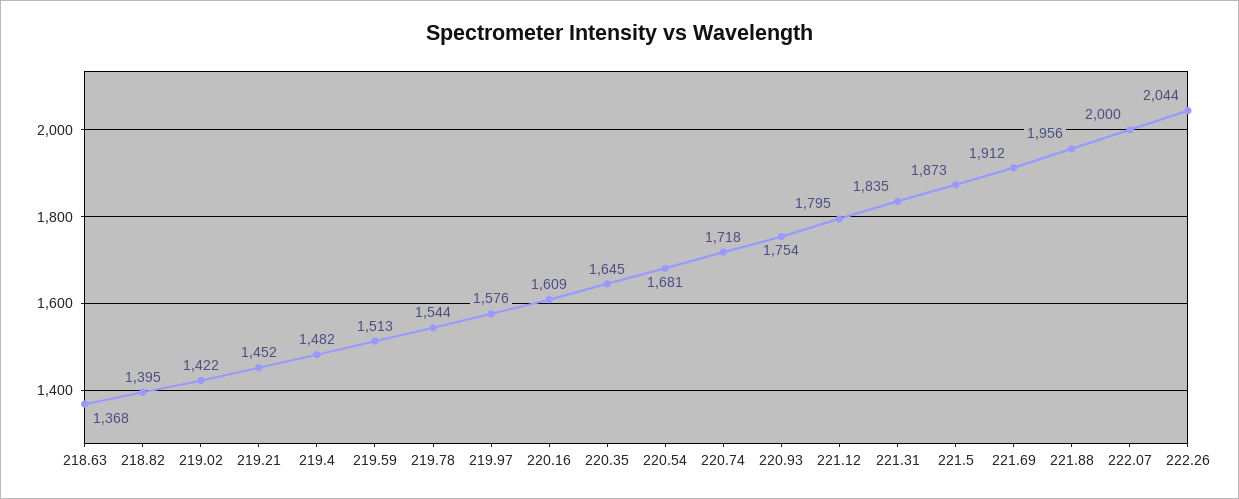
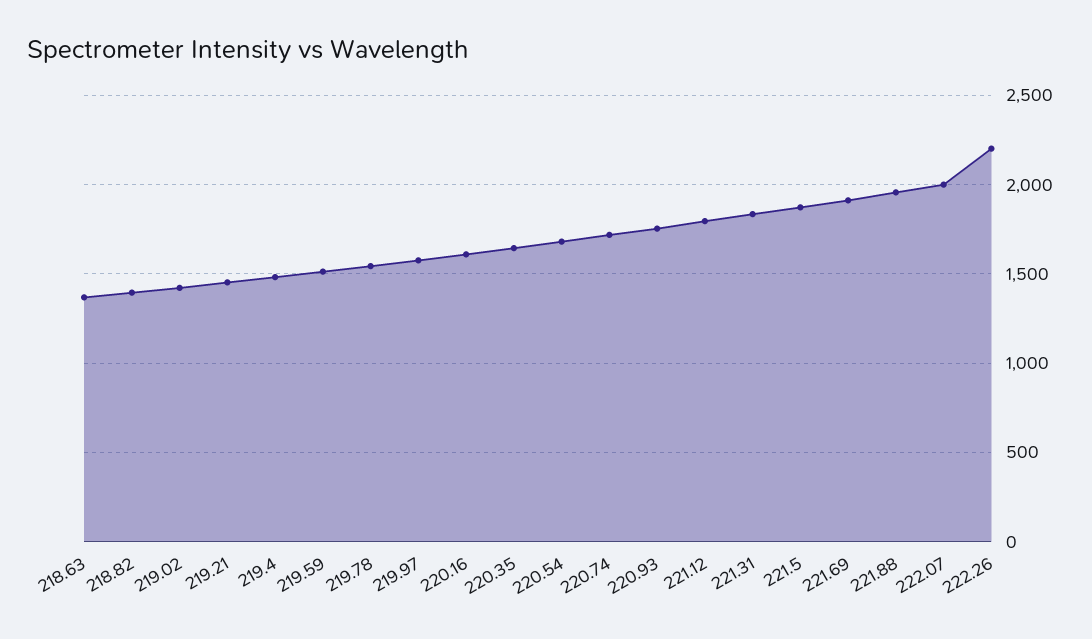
222.26: 2044 -> 2200

